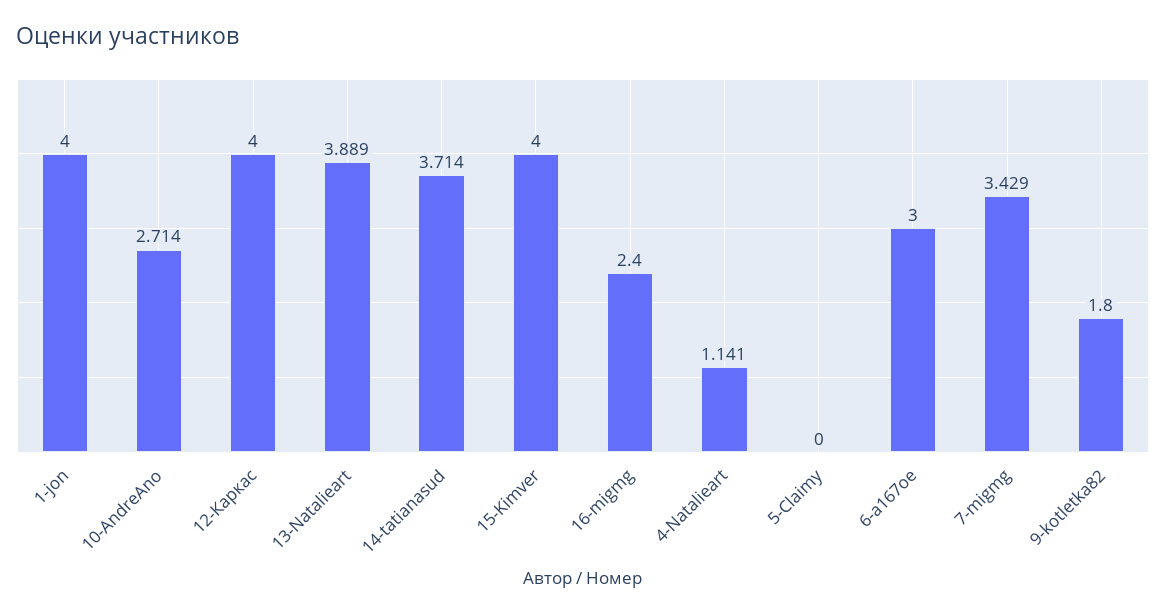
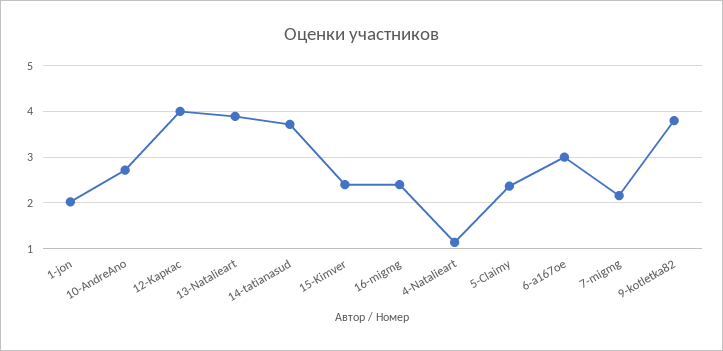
1-jon: 4 -> 2
15-Kimver: 4 -> 2.4
5-Claimy: 0 -> 2.4
7-migmg: 3.429 -> 2.2
9-kotletka82: 1.8 -> 3.8

